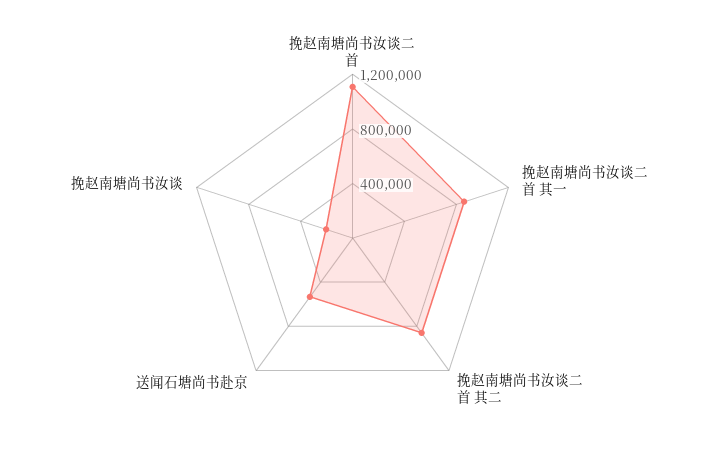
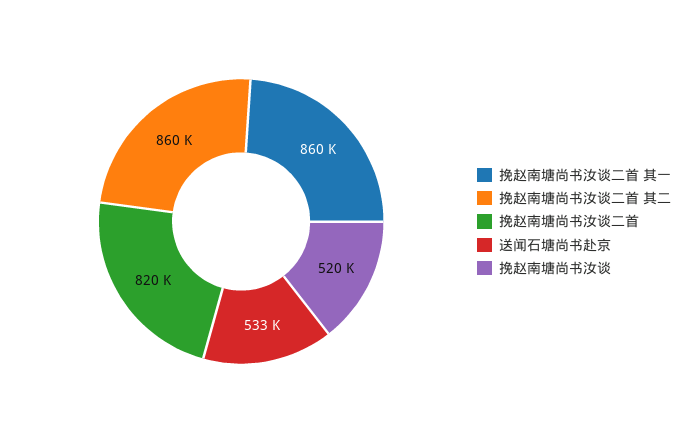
挽赵南塘尚书汝谈二首: 1100000 -> 820000
挽赵南塘尚书汝谈: 200000 -> 520000

